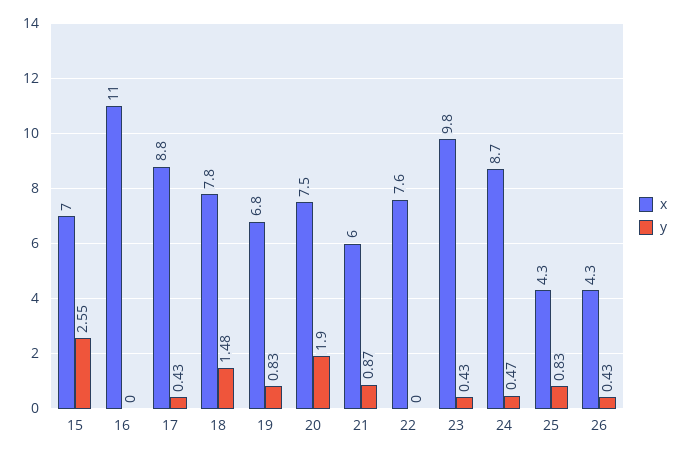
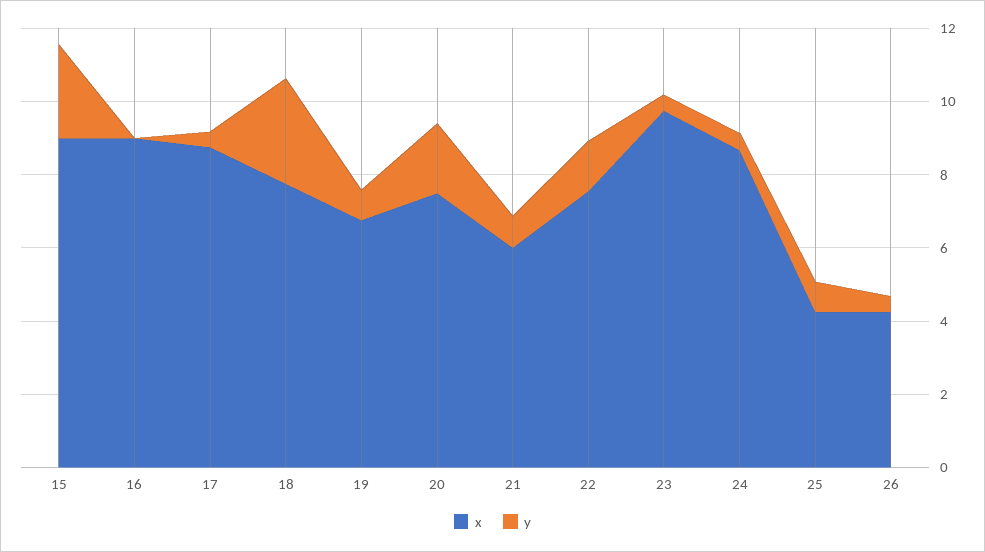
x, 15: 7 -> 9
x, 16: 11 -> 9
y, 18: 1.48 -> 3
y, 22: 0 -> 1.5

